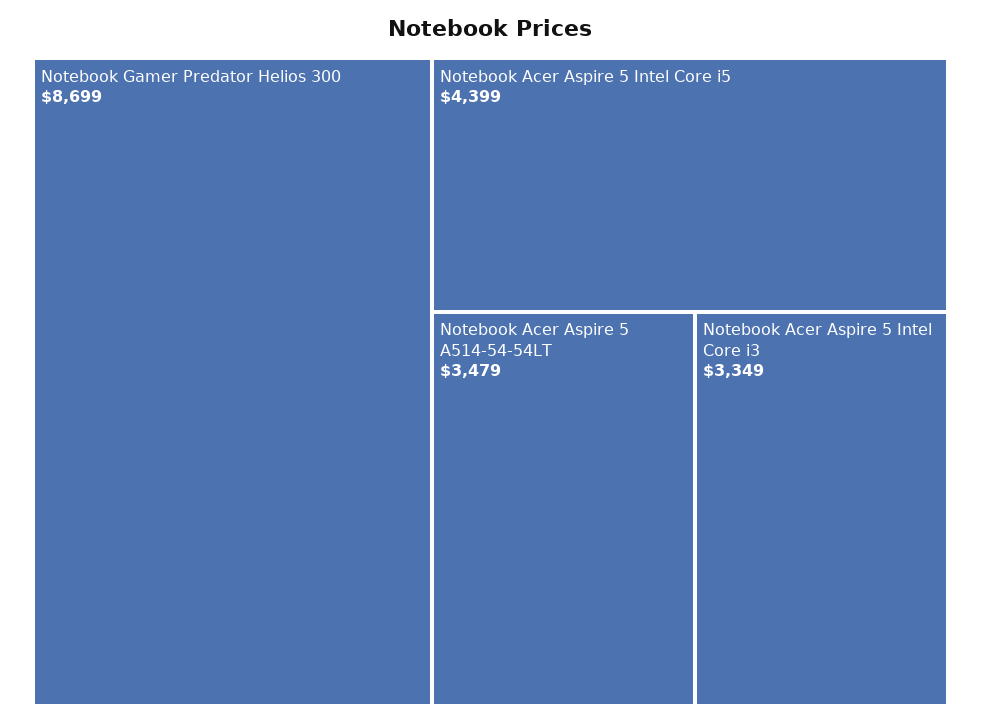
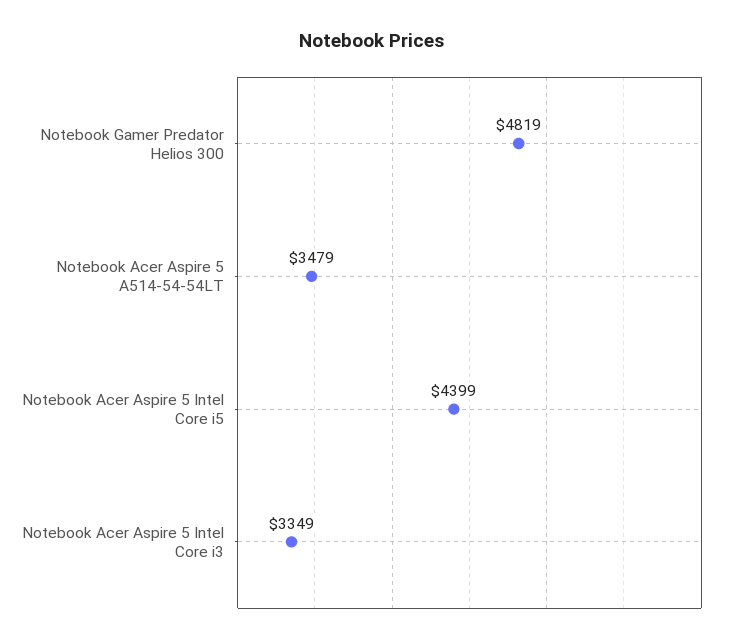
Notebook Gamer Predator Helios 300: 8699 -> 4819

